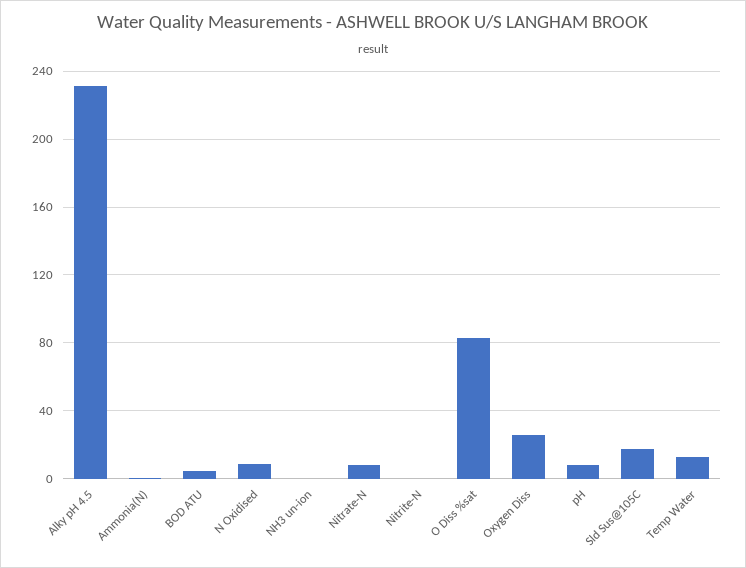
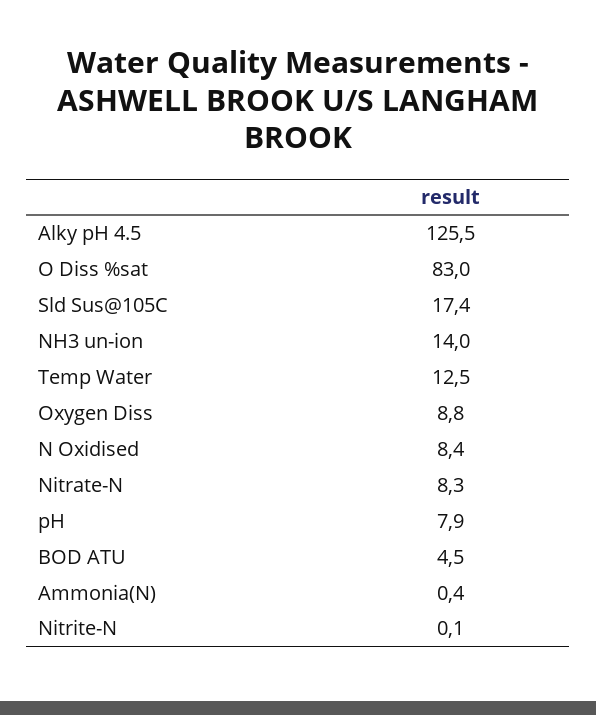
Alky pH 4.5: 230 -> 125.5
NH3 un-ion: 0 -> 14
Oxygen Diss: 25 -> 8.8

